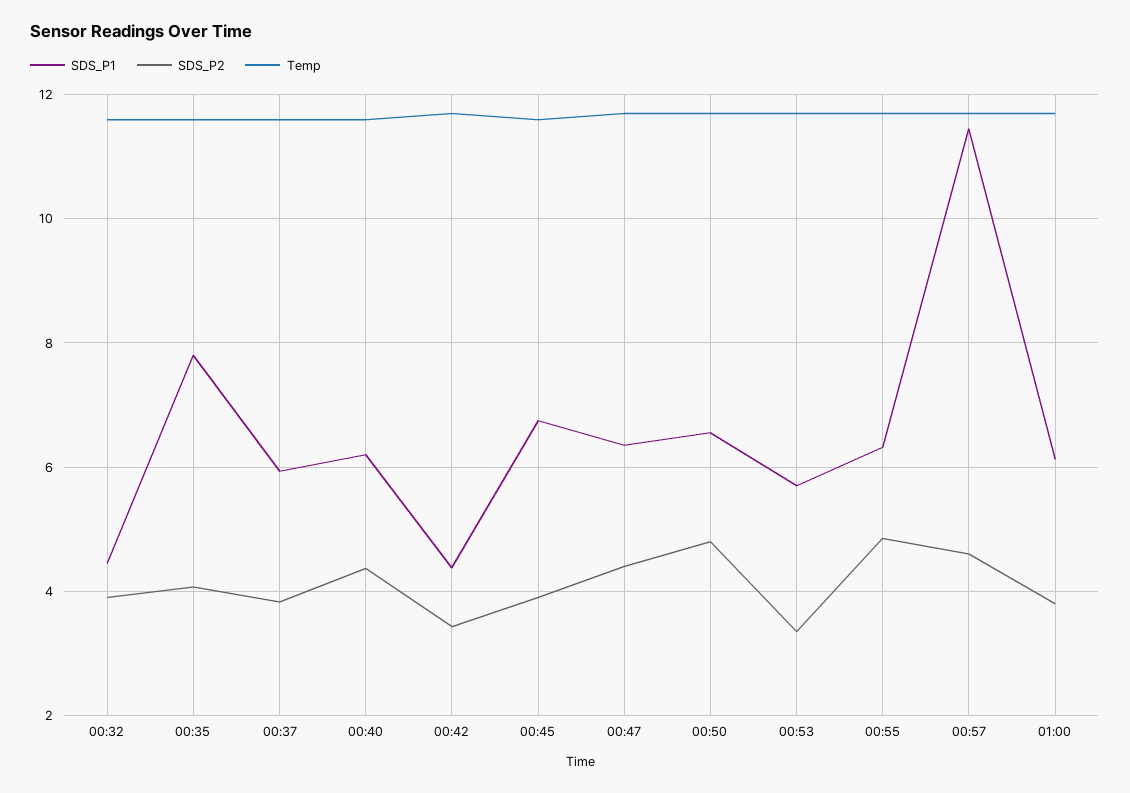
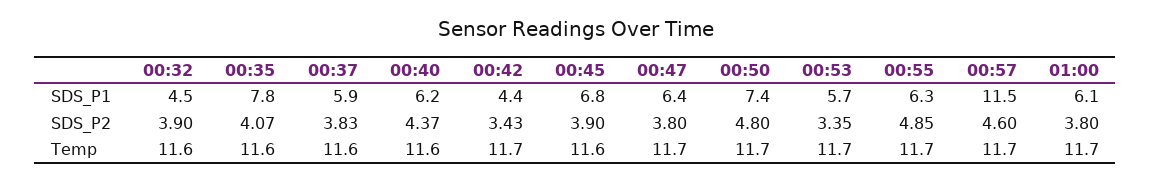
SDS_P2, 00:47: 4.4 -> 3.8
SDS_P1, 00:50: 6.6 -> 7.4

